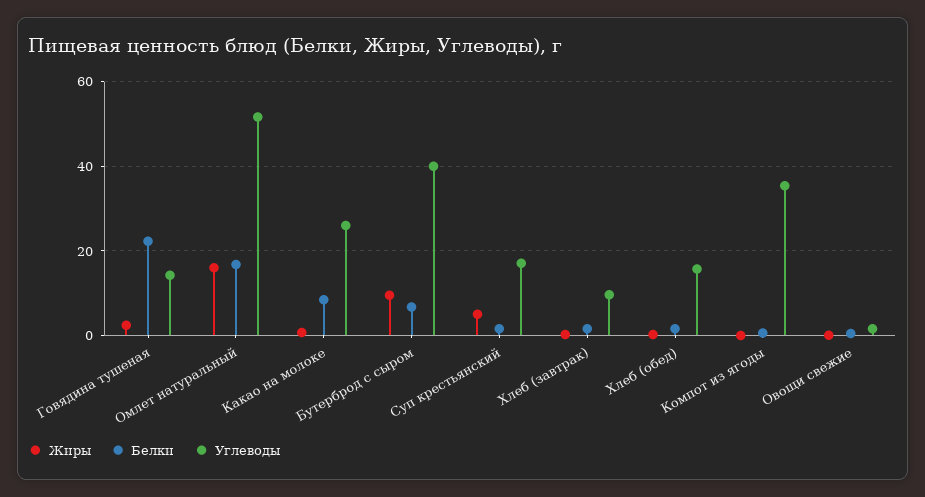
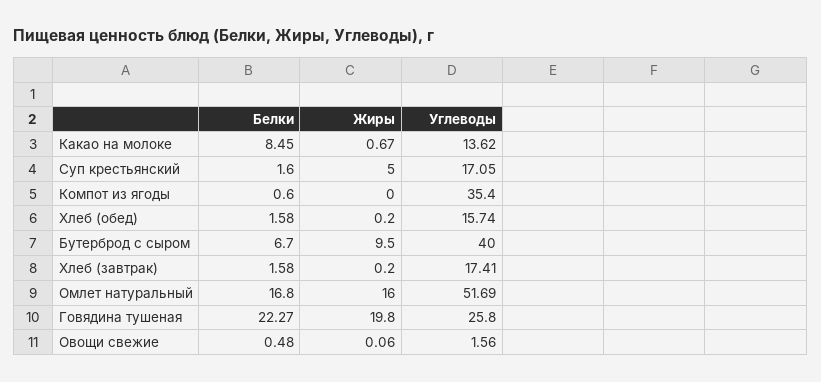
Жиры, Говядина тушеная: 2 -> 19.8
Углеводы, Говядина тушеная: 14 -> 25.8
Углеводы, Какао на молоке: 26 -> 13.62
Углеводы, Хлеб (завтрак): 10 -> 17.41

